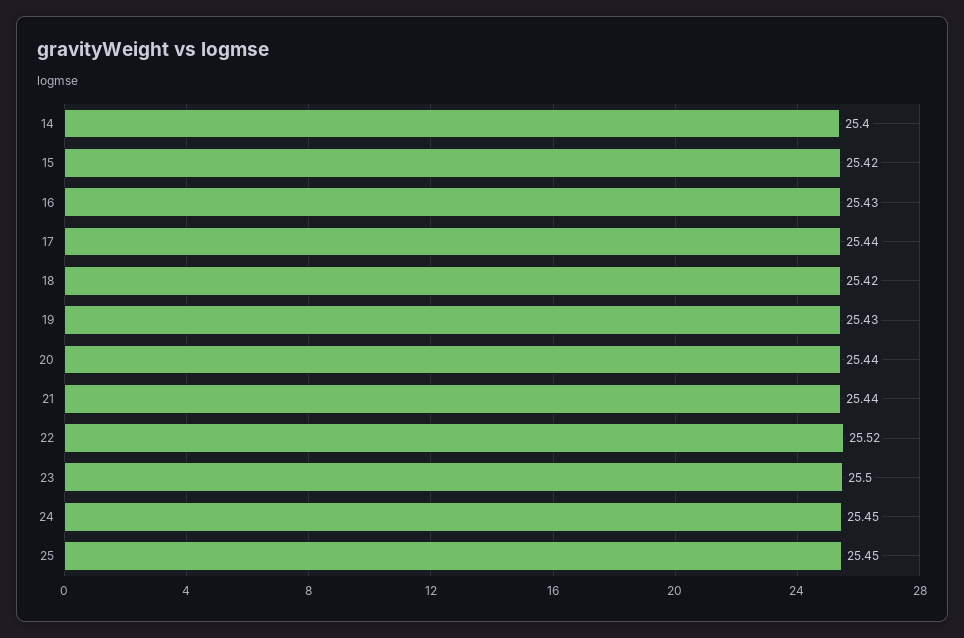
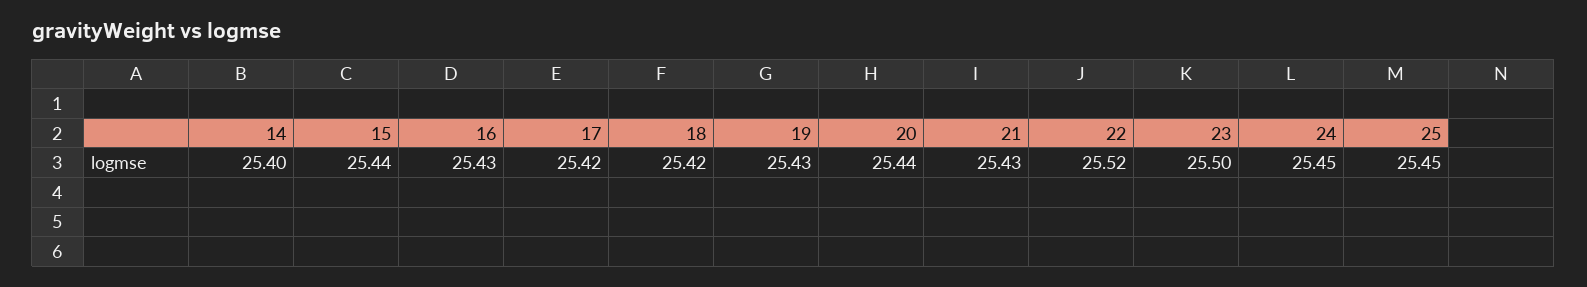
15: 25.42 -> 25.44
17: 25.44 -> 25.42
21: 25.44 -> 25.43

